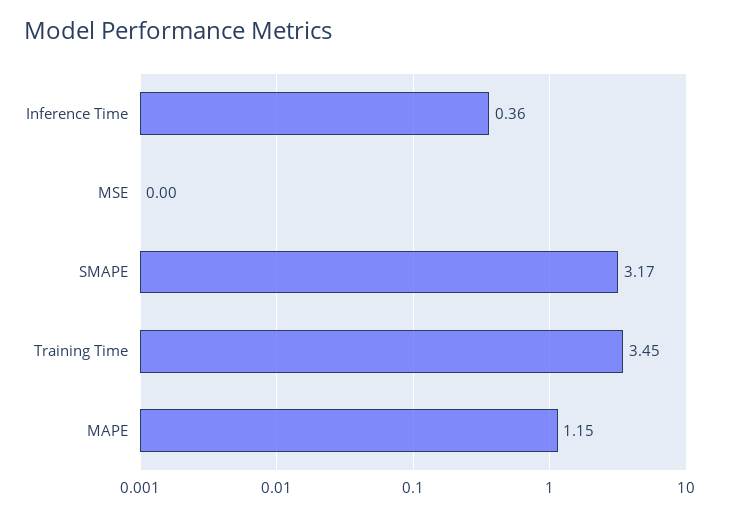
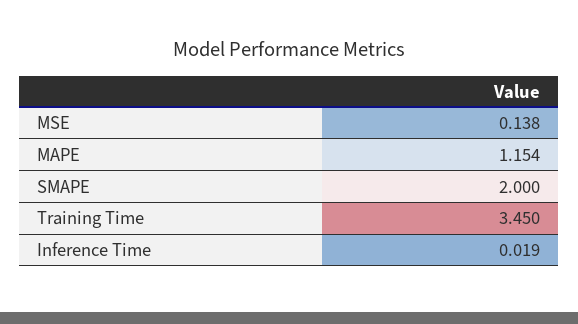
Inference Time: 0.36 -> 0.019
MSE: 0 -> 0.138
SMAPE: 3.17 -> 2

